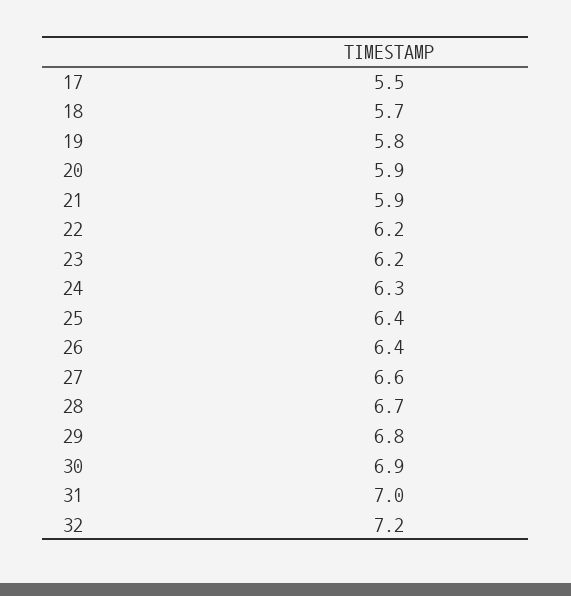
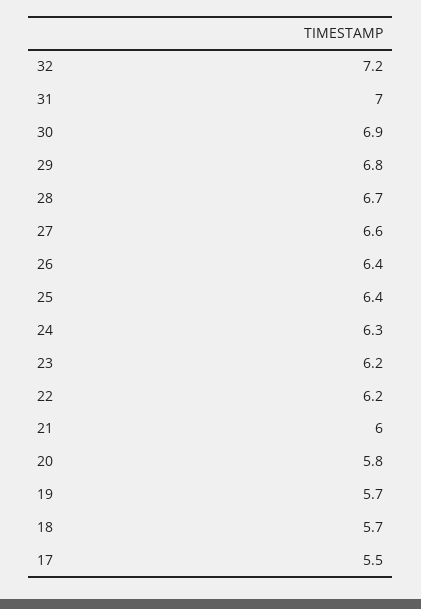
19: 5.8 -> 5.7
20: 5.9 -> 5.8
21: 5.9 -> 6

